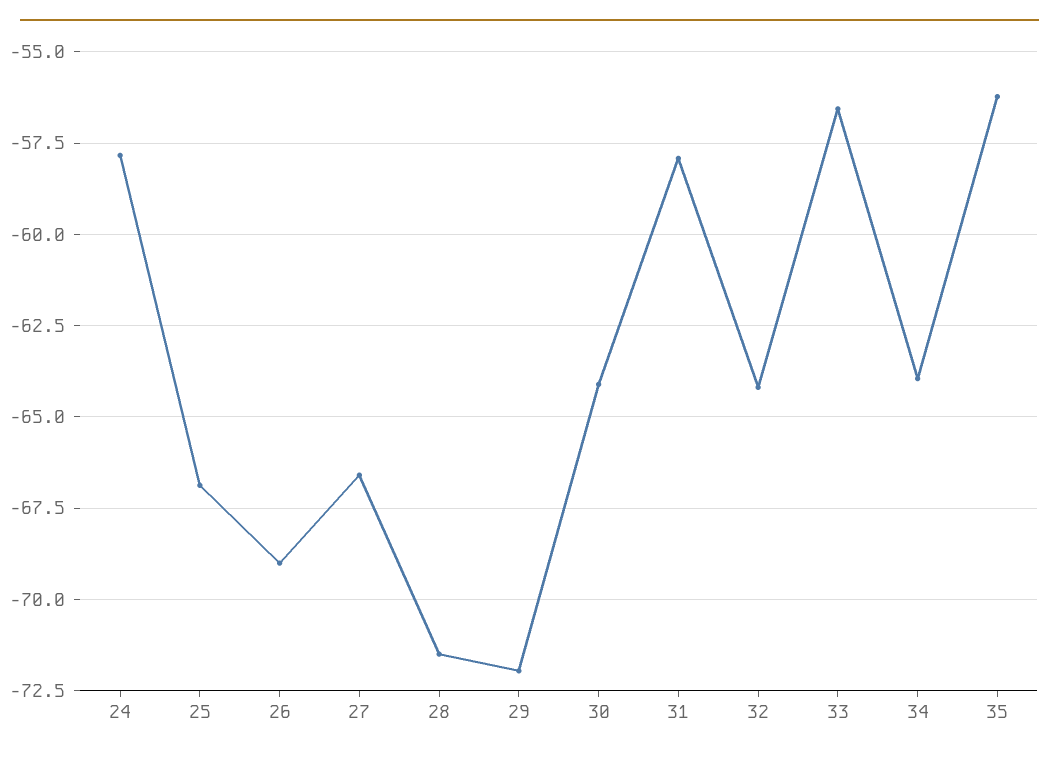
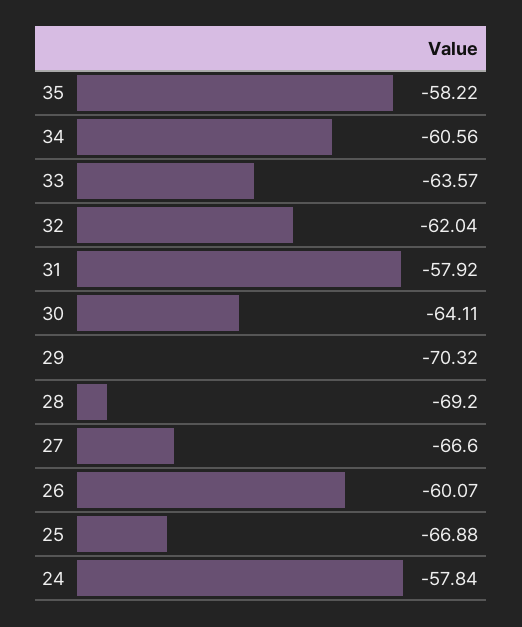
26: -69 -> -60.07
28: -71.5 -> -69.2
29: -72 -> -70.32
32: -64.25 -> -62.04
33: -56.5 -> -63.57
34: -64 -> -60.56
35: -56.25 -> -58.22

